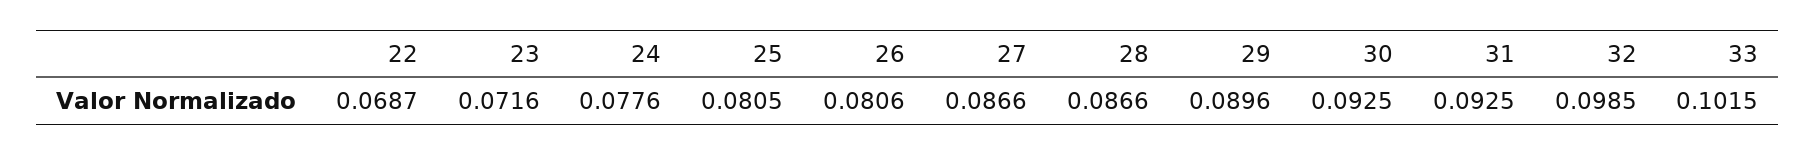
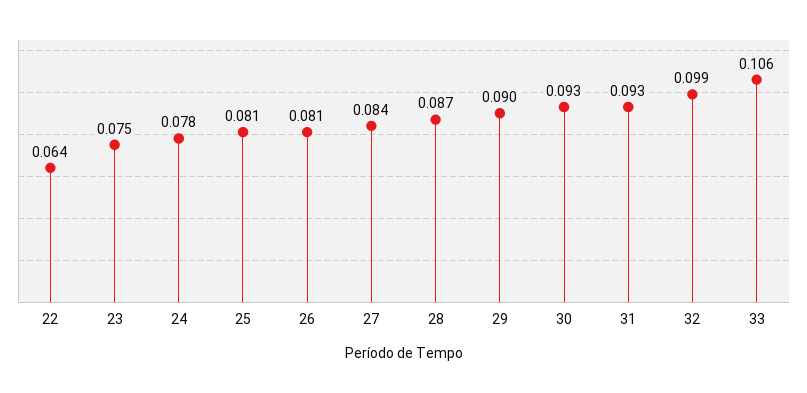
22: 0.0687 -> 0.064
23: 0.0716 -> 0.075
27: 0.0866 -> 0.084
33: 0.1015 -> 0.106

